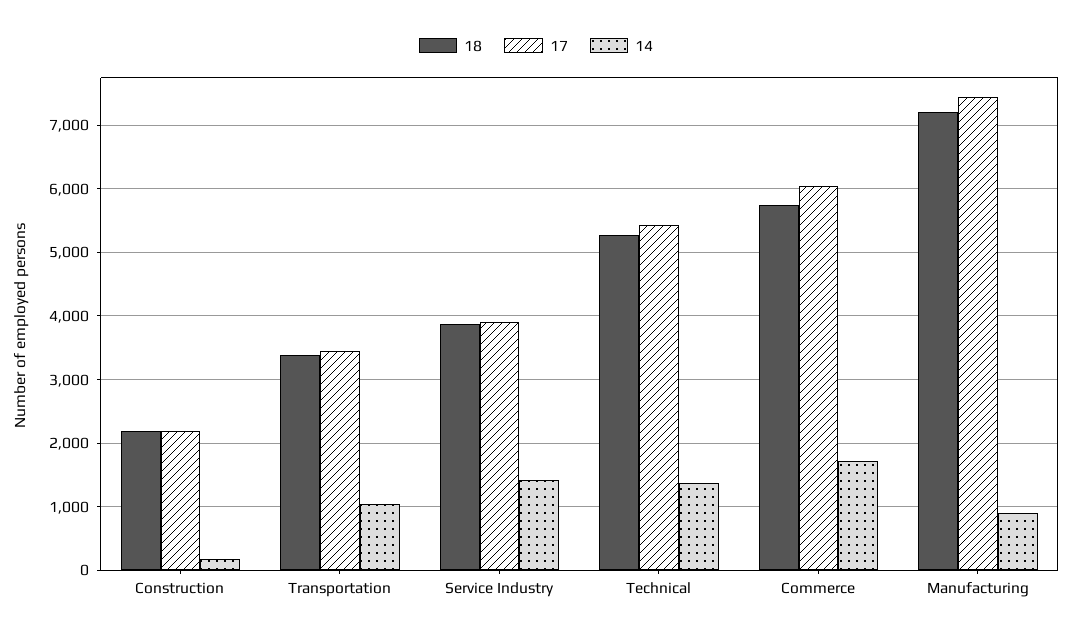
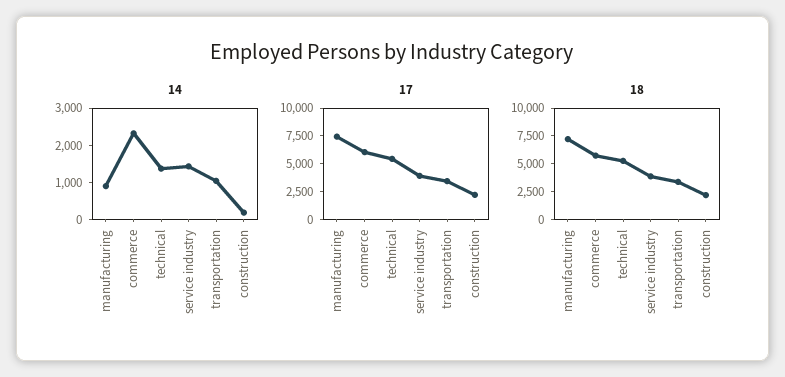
14, Commerce: 1700 -> 2250

